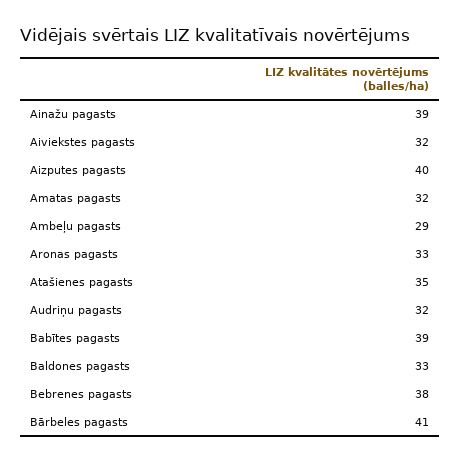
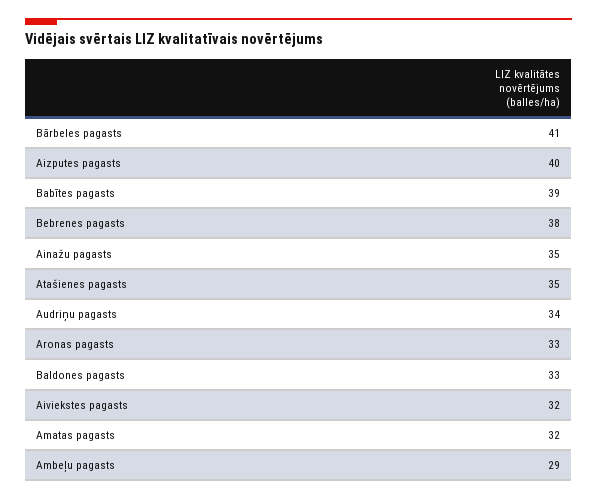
Ainažu pagasts: 39 -> 35
Audriņu pagasts: 32 -> 34

